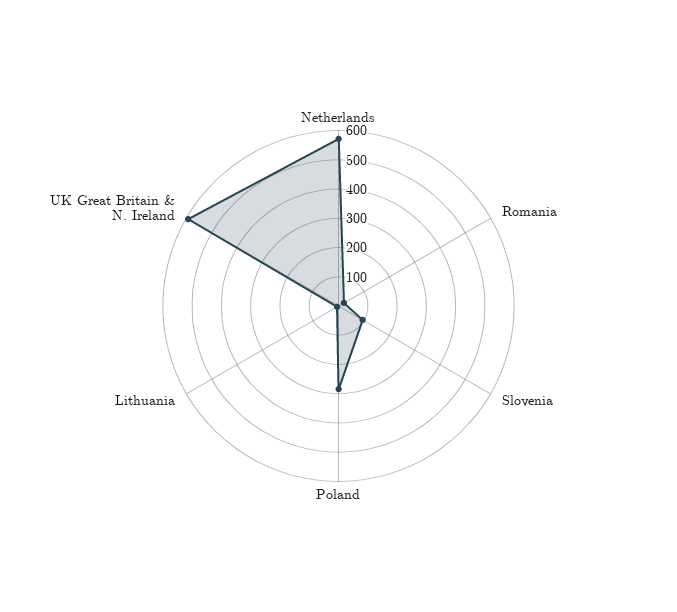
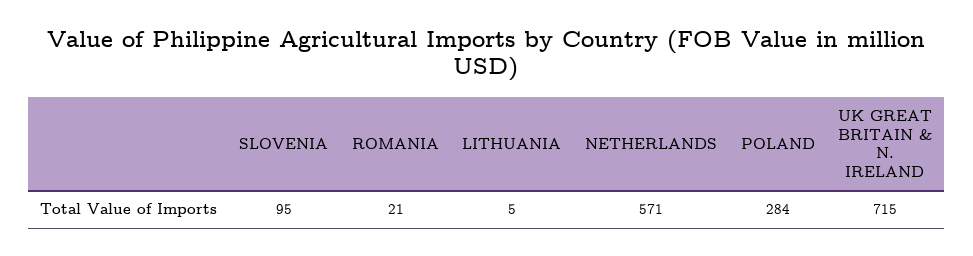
UK Great Britain & N. Ireland: 600 -> 715

